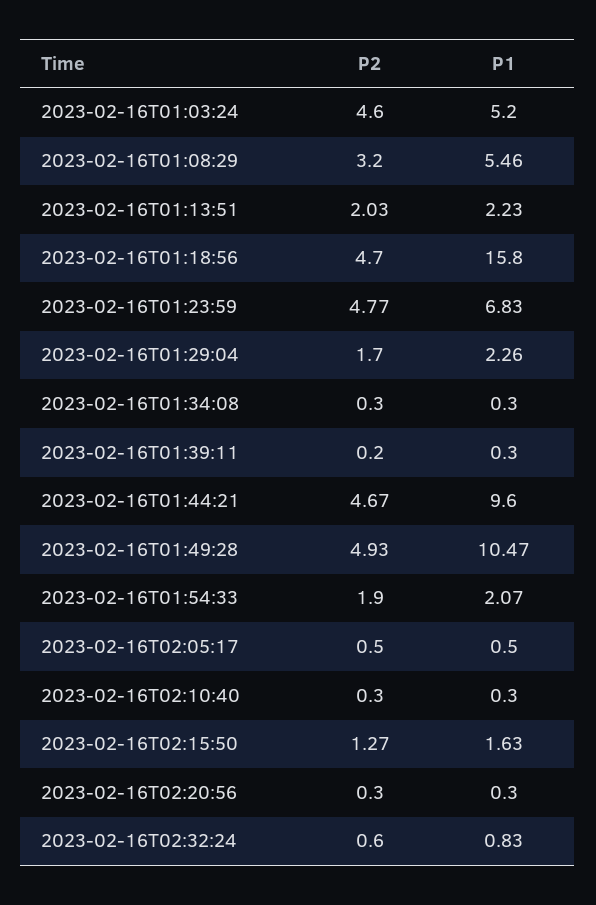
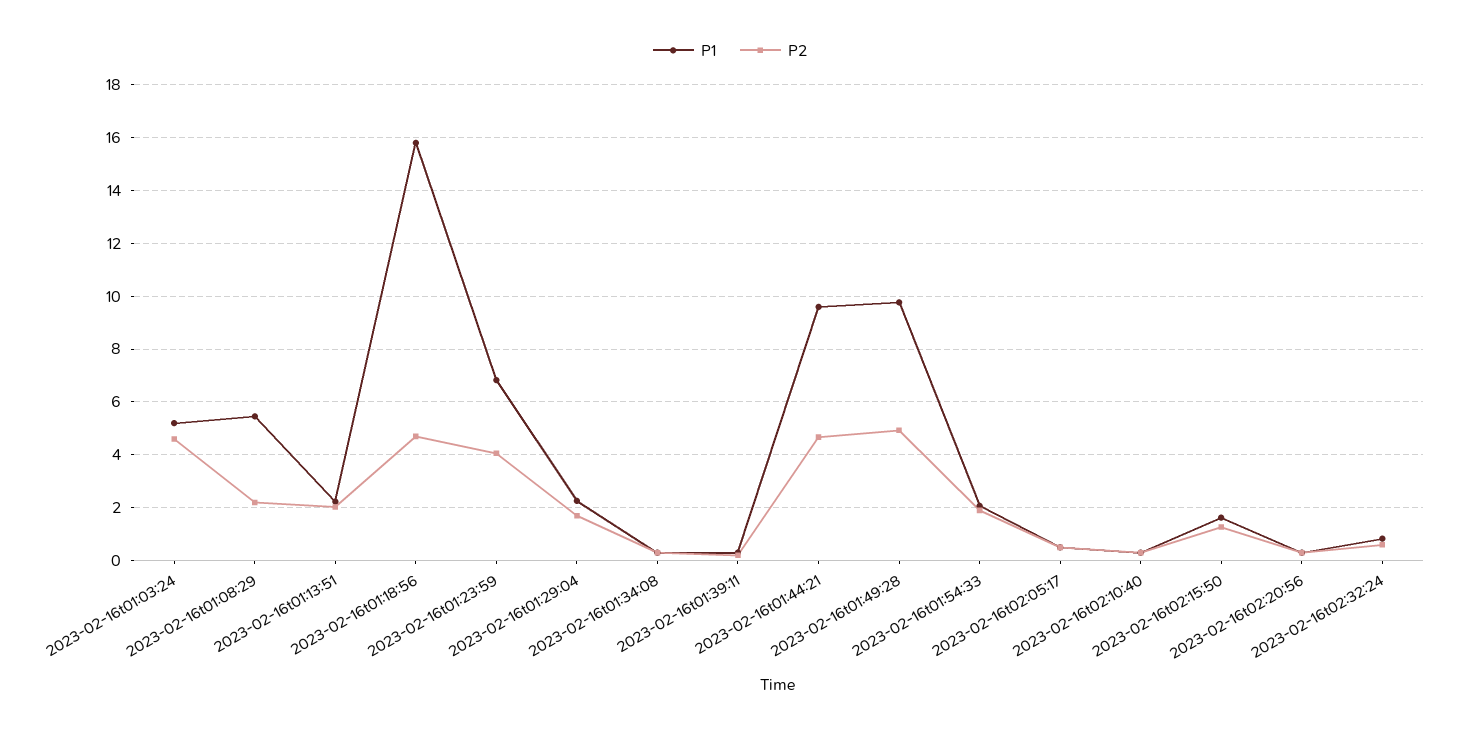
P2, 2023-02-16T01:08:29: 3.2 -> 2.25
P2, 2023-02-16T01:23:59: 4.77 -> 4
P1, 2023-02-16T01:49:28: 10.47 -> 9.75

